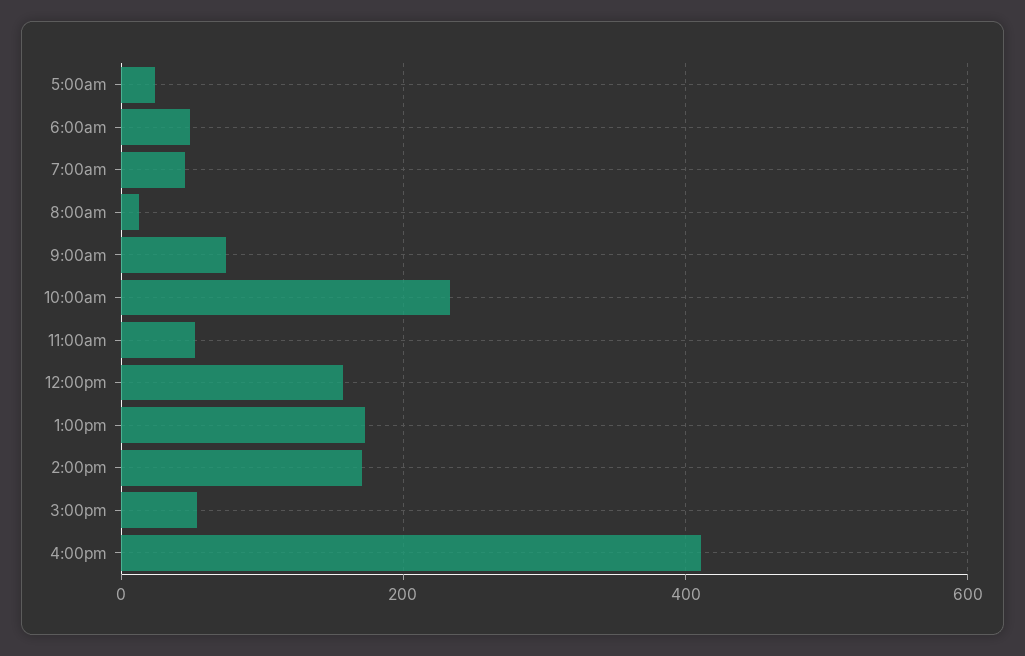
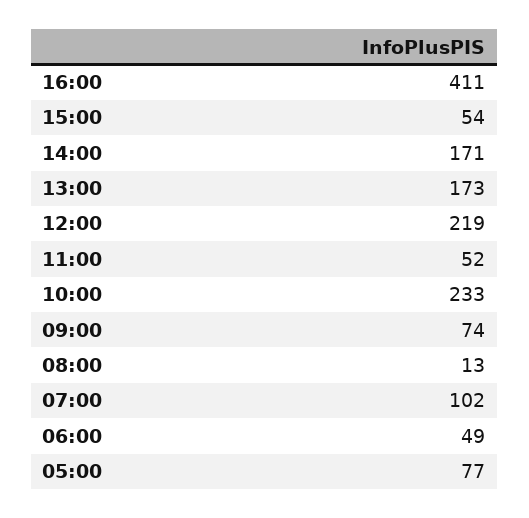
5:00am: 20 -> 77
7:00am: 40 -> 102
12:00pm: 160 -> 219

